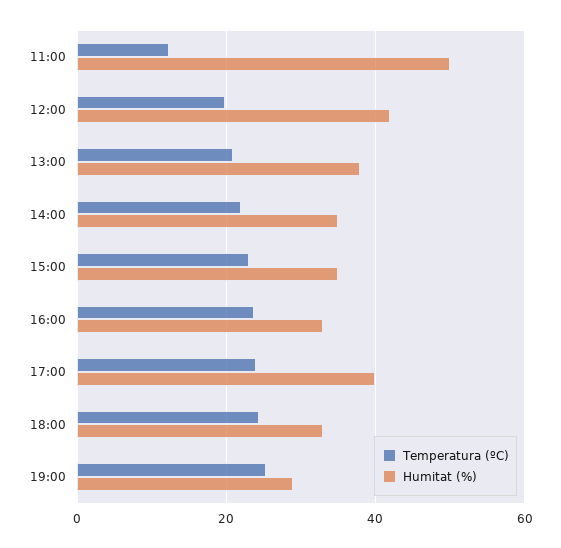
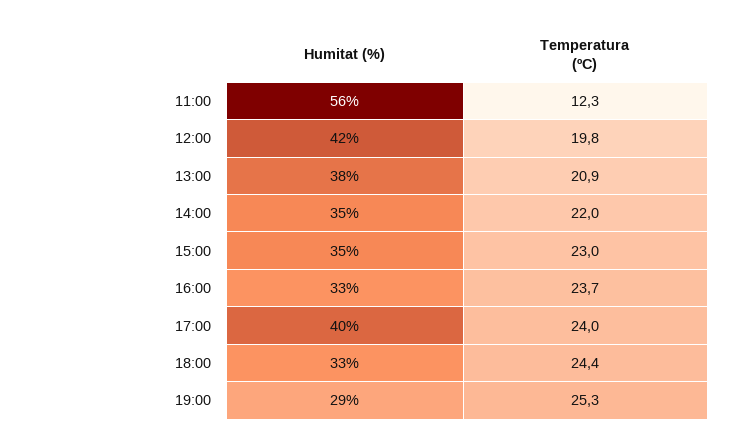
Humitat (%), 11:00: 50 -> 56

